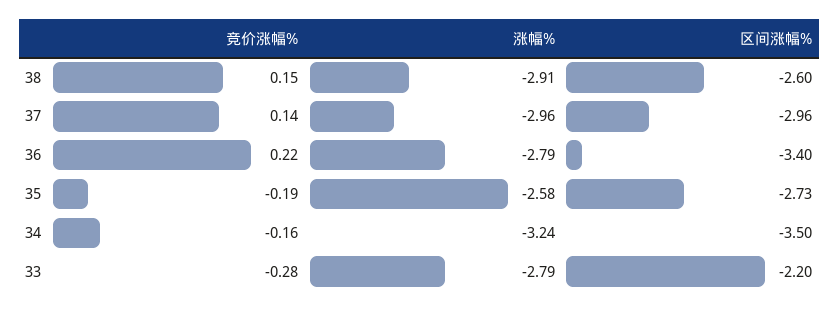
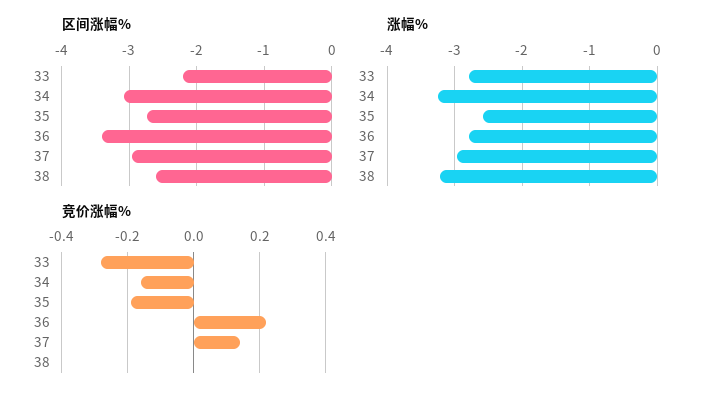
竞价涨幅%, 38: 0.15 -> 0
涨幅%, 38: -2.91 -> -3.2
区间涨幅%, 34: -3.5 -> -3.1

